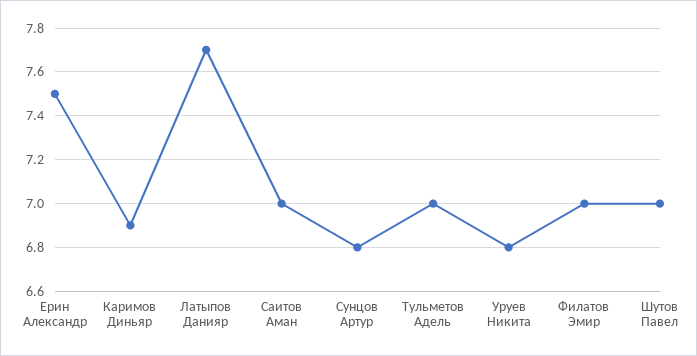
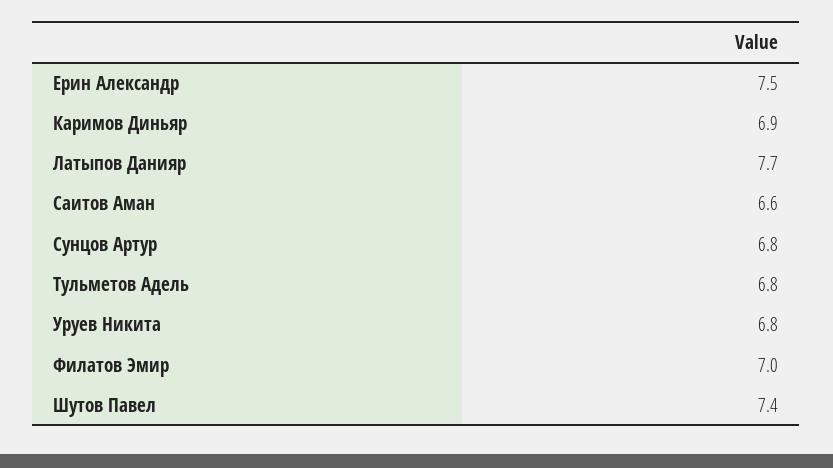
Саитов Аман: 7 -> 6.6
Тульметов Адель: 7 -> 6.8
Шутов Павел: 7 -> 7.4

